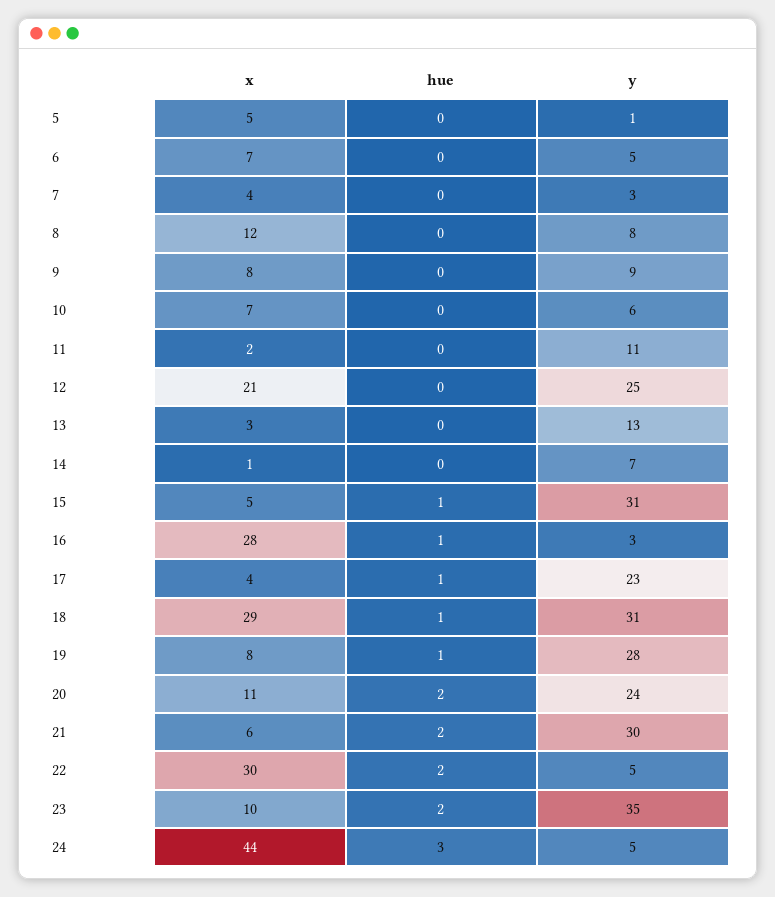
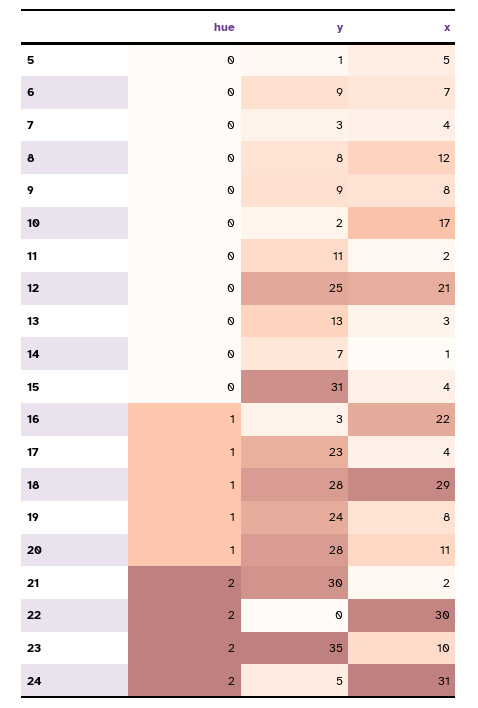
y, 6: 5 -> 9
x, 10: 7 -> 17
y, 10: 6 -> 2
x, 15: 5 -> 4
hue, 15: 1 -> 0
x, 16: 28 -> 22
y, 18: 31 -> 28
y, 19: 28 -> 24
hue, 20: 2 -> 1
y, 20: 24 -> 28
x, 21: 6 -> 2
y, 22: 5 -> 0
x, 24: 44 -> 31
hue, 24: 3 -> 2

